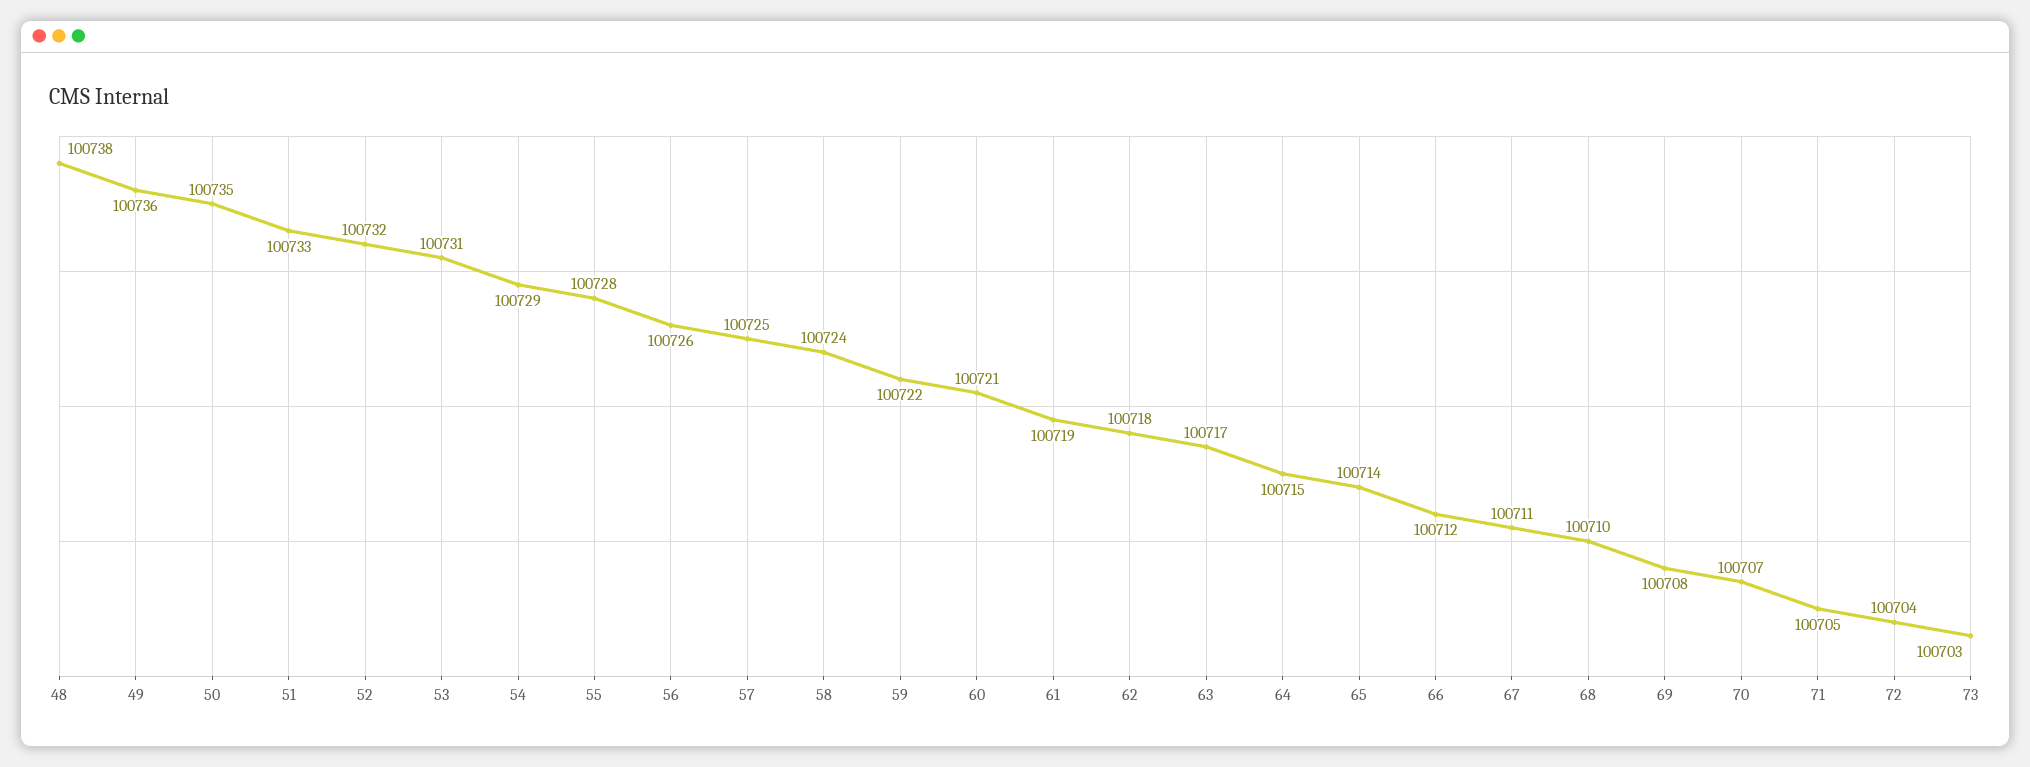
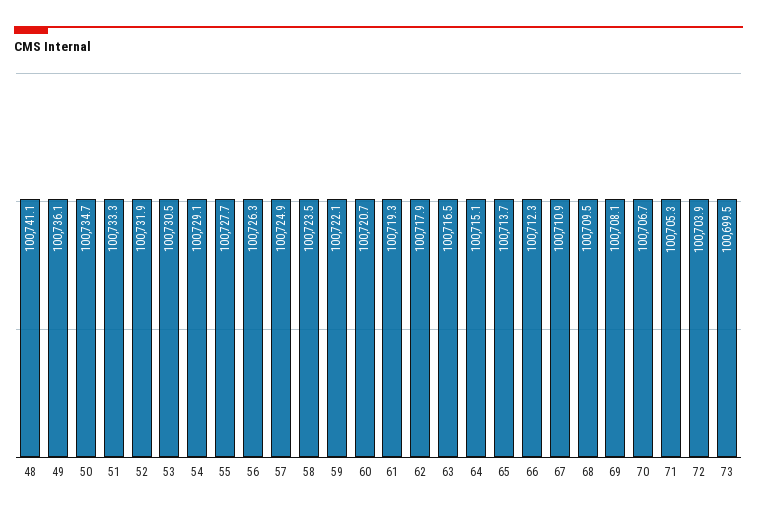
48: 100738 -> 100741.1
73: 100703 -> 100699.5

